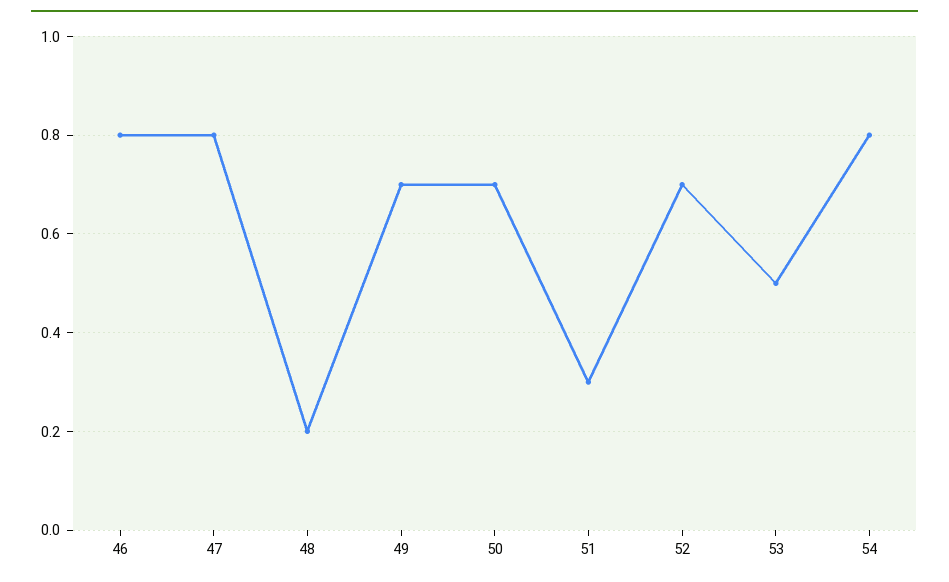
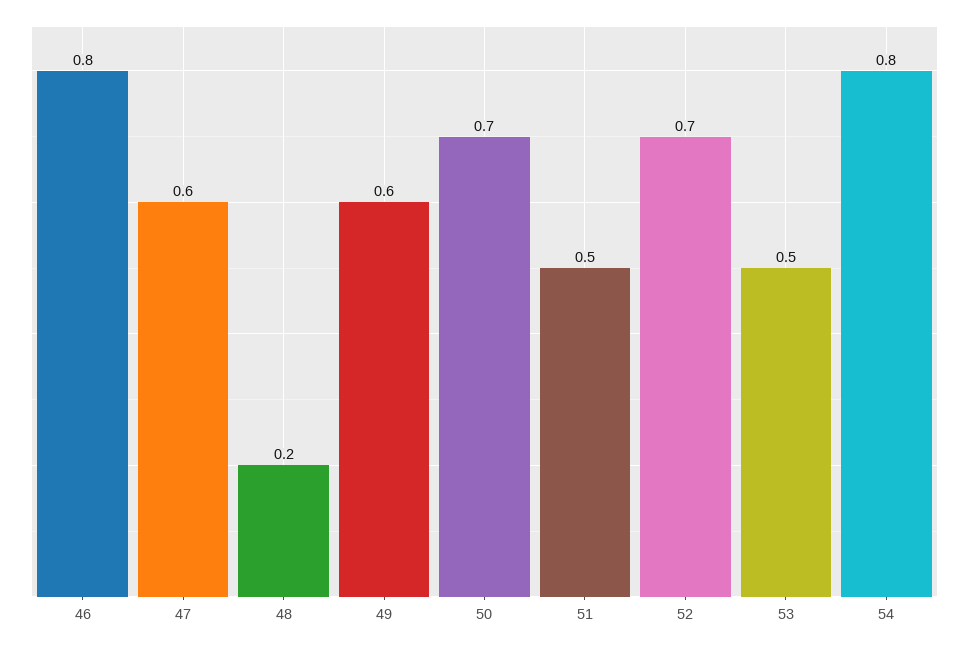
47: 0.8 -> 0.6
49: 0.7 -> 0.6
51: 0.3 -> 0.5

